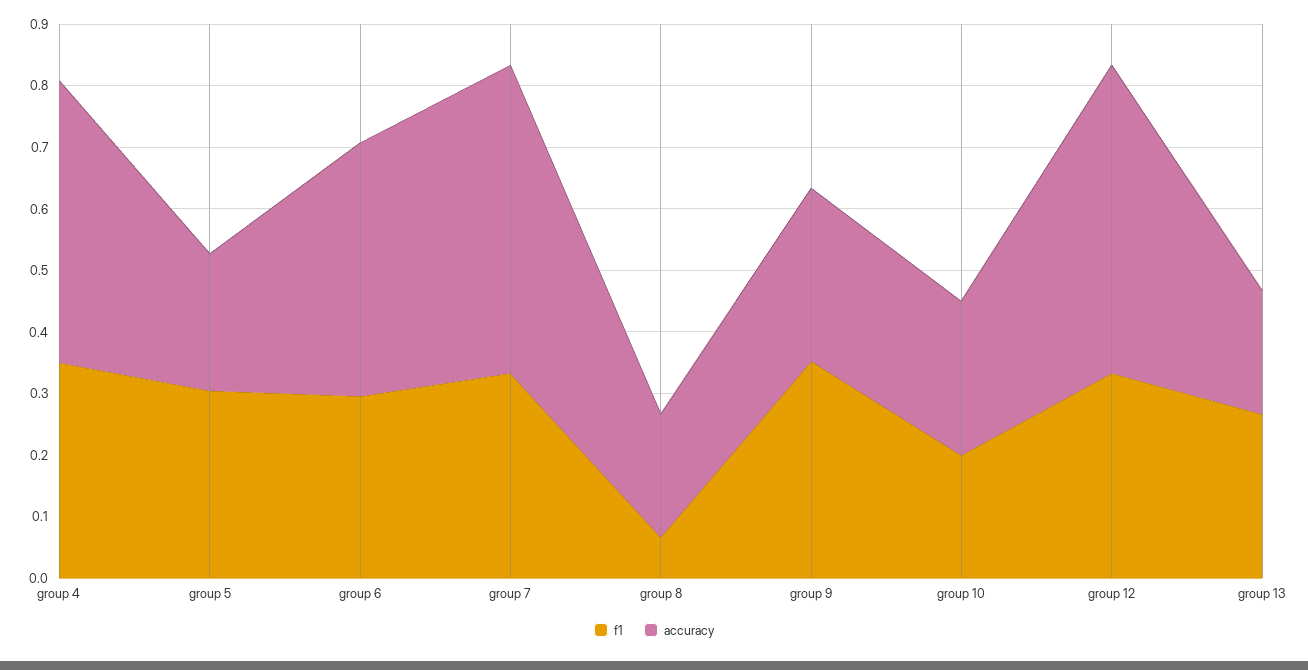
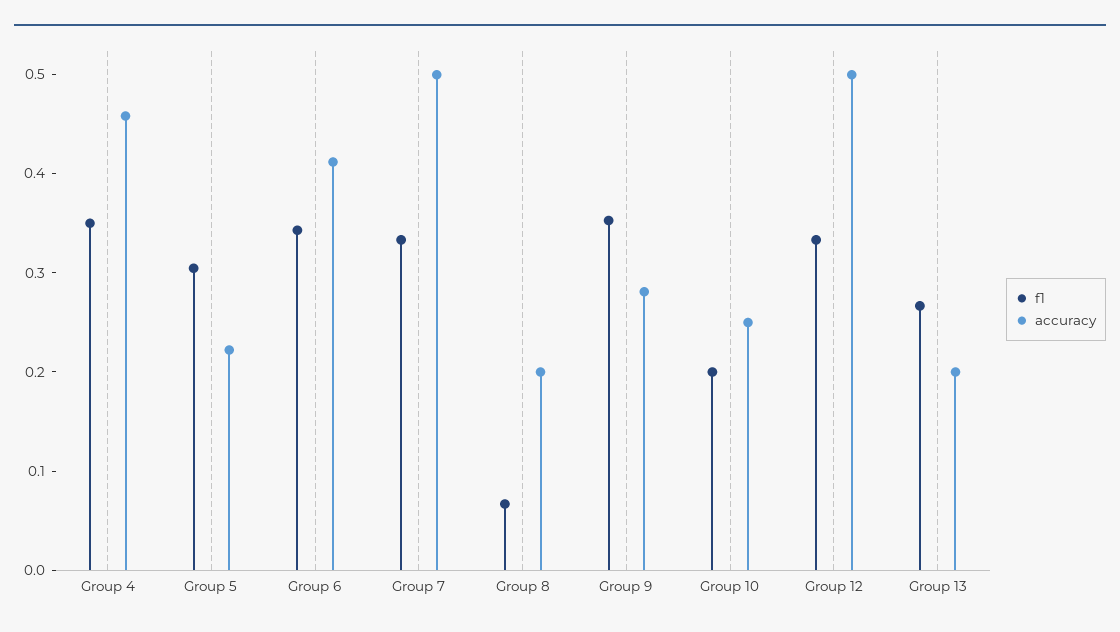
f1, group 6: 0.3 -> 0.34

